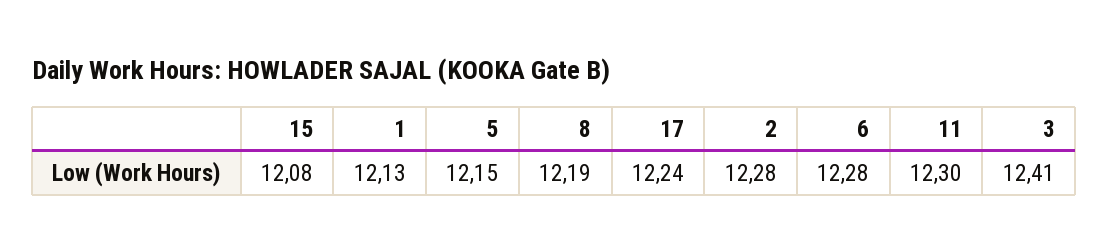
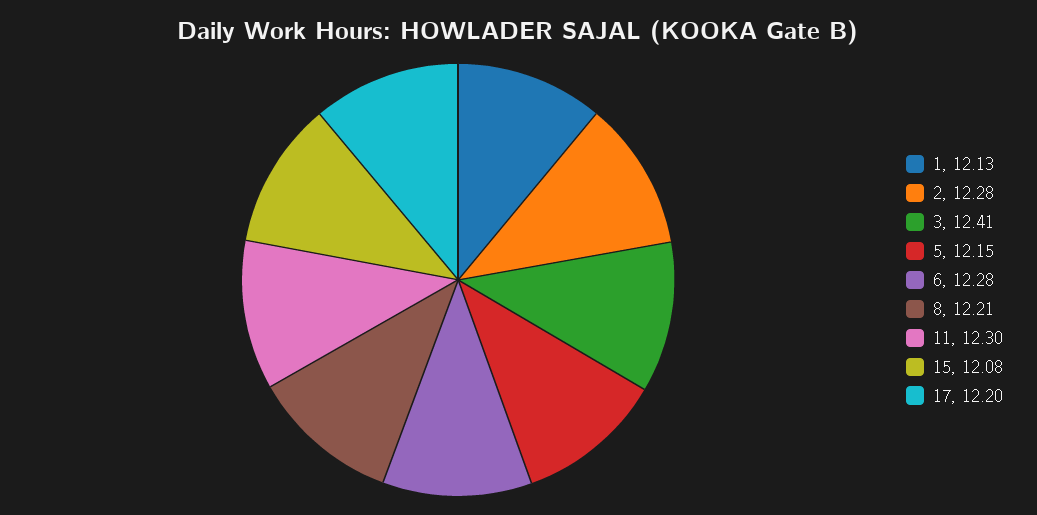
8: 12.19 -> 12.21
17: 12.24 -> 12.2

